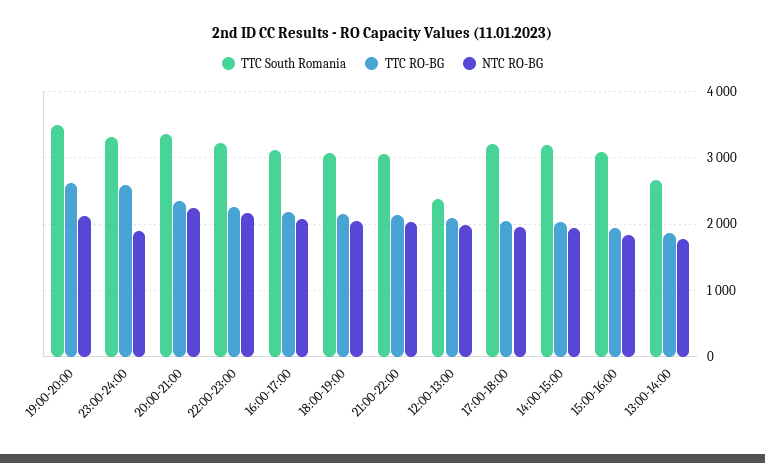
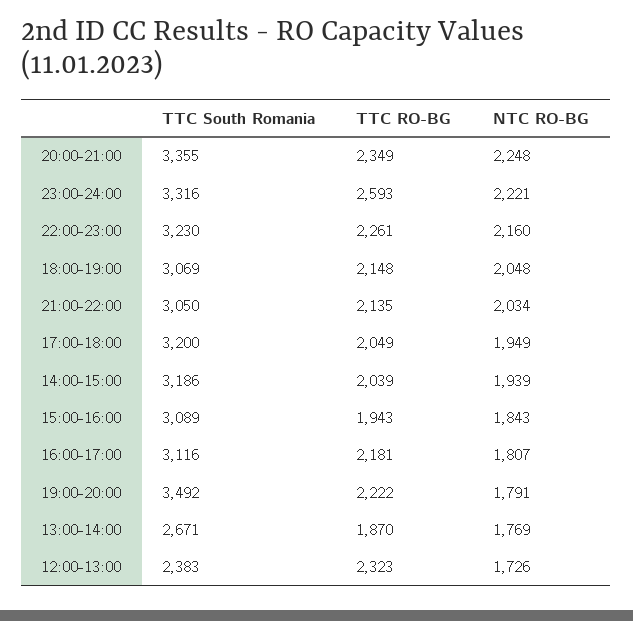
TTC RO-BG, 19:00-20:00: 2600 -> 2222
NTC RO-BG, 19:00-20:00: 2100 -> 1791
NTC RO-BG, 23:00-24:00: 1900 -> 2221
NTC RO-BG, 16:00-17:00: 2100 -> 1807
TTC RO-BG, 12:00-13:00: 2100 -> 2323
NTC RO-BG, 12:00-13:00: 2000 -> 1726

